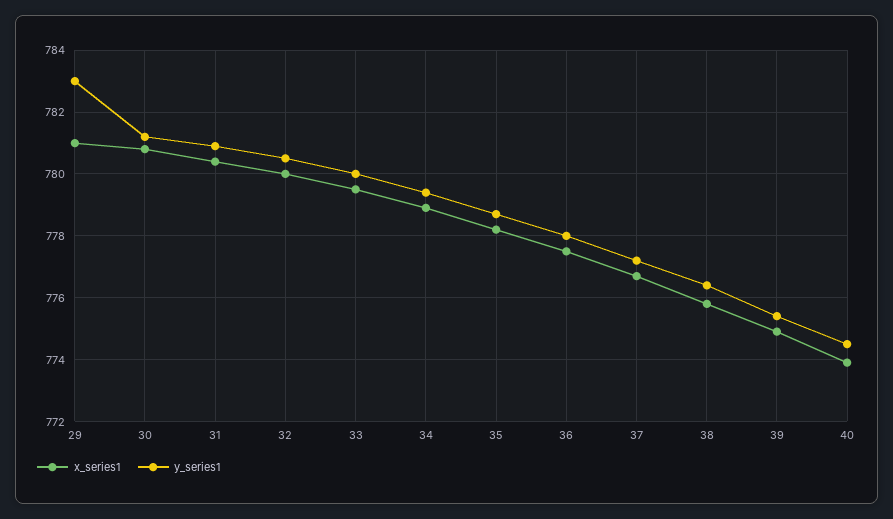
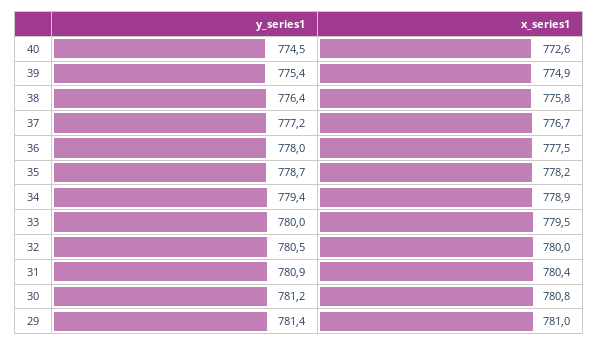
y_series1, 29: 783 -> 781.4
x_series1, 40: 774 -> 772.6

